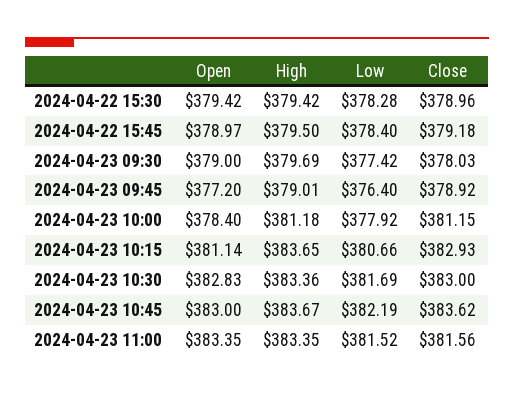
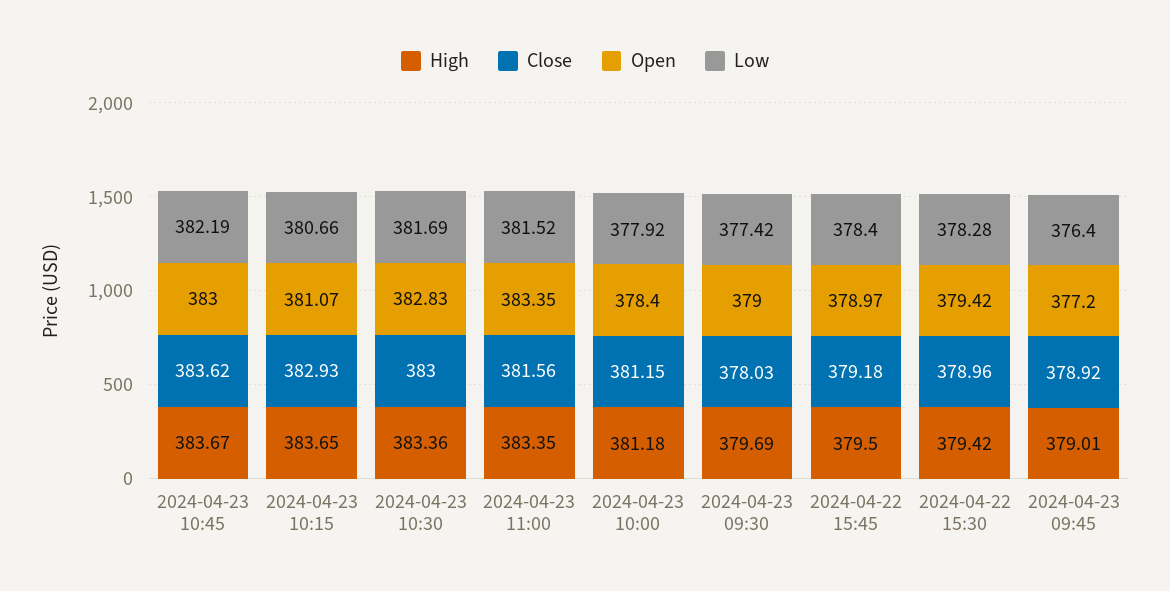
Open, 2024-04-23 10:15: 381.14 -> 381.07

